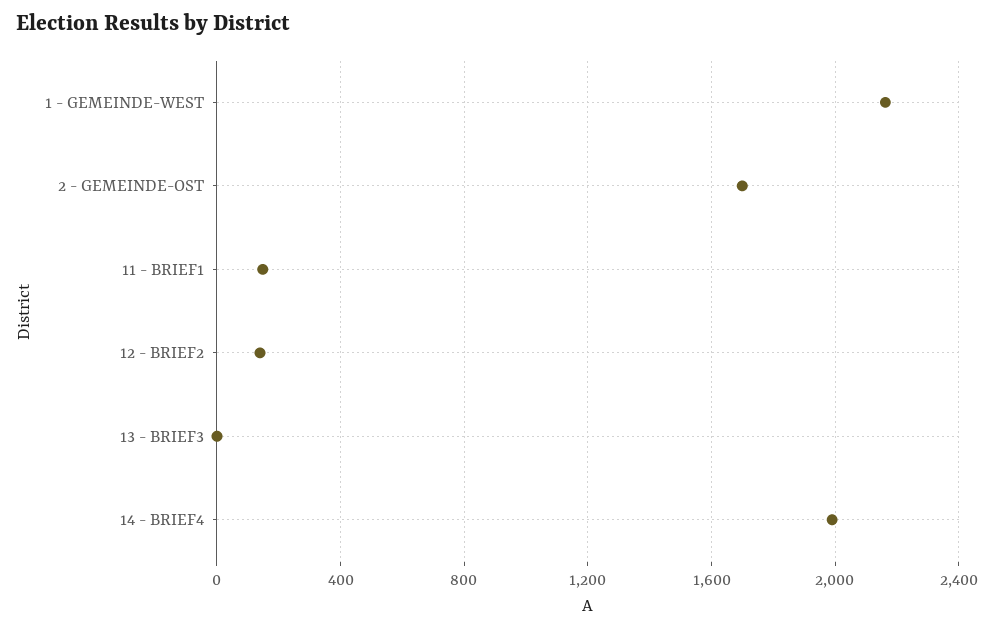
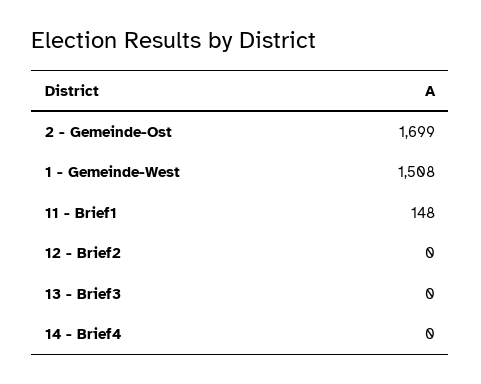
1 - GEMEINDE-WEST: 2150 -> 1508
12 - BRIEF2: 150 -> 0
14 - BRIEF4: 2000 -> 0

